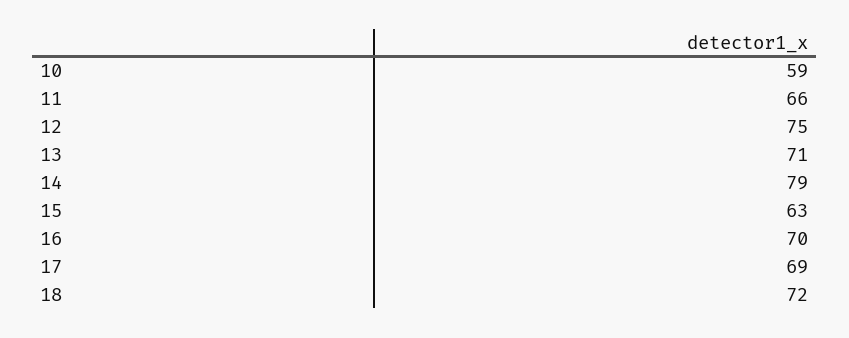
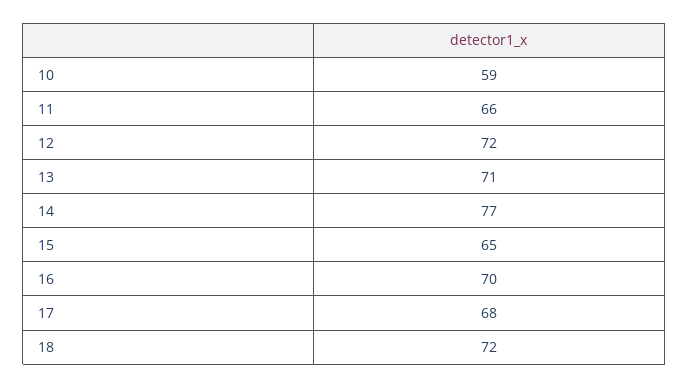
12: 75 -> 72
14: 79 -> 77
15: 63 -> 65
17: 69 -> 68

